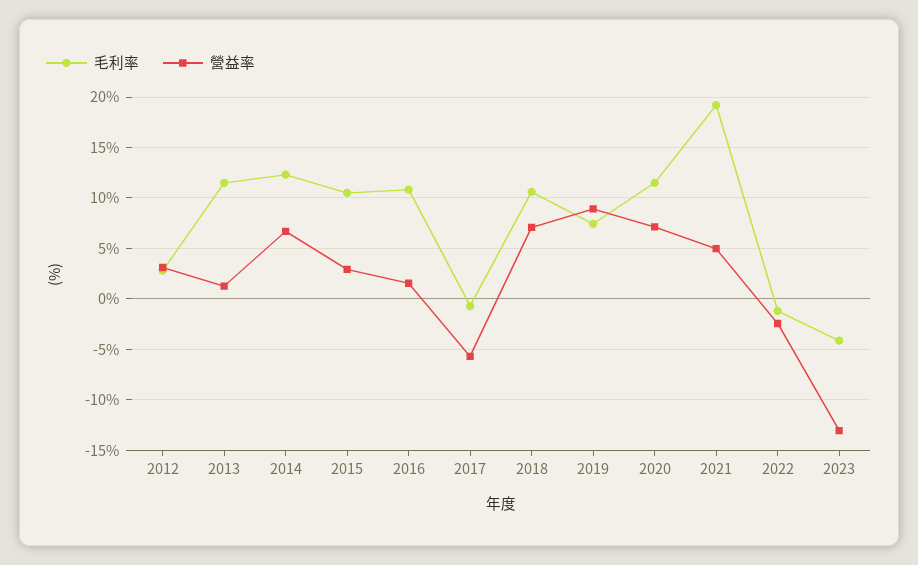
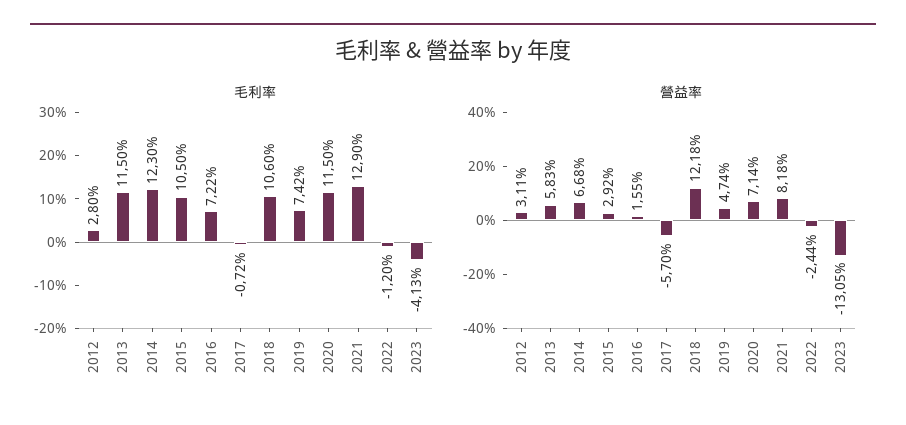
營益率, 2013: 1 -> 5.83
毛利率, 2016: 11 -> 7.22
營益率, 2018: 7 -> 12.18
營益率, 2019: 9 -> 4.74
毛利率, 2021: 19 -> 12.9
營益率, 2021: 5 -> 8.18

